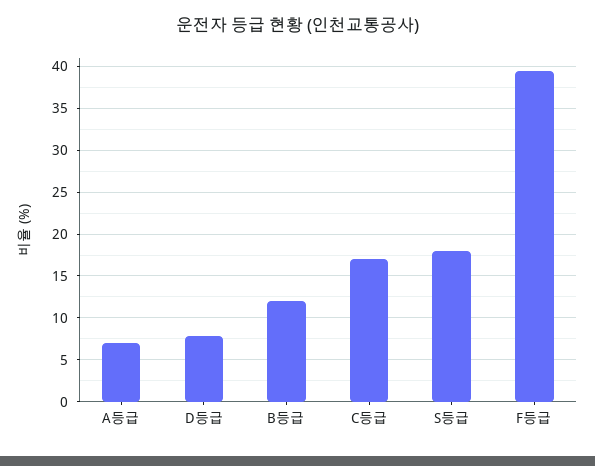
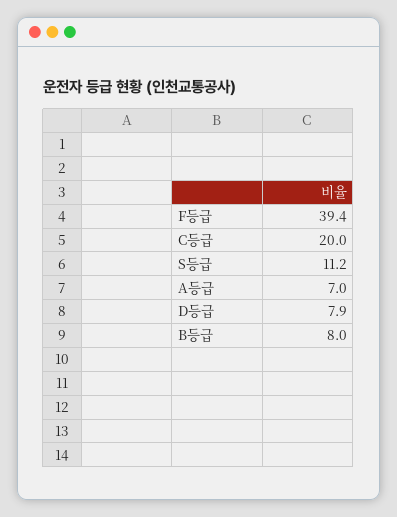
B등급: 12 -> 8
C등급: 17 -> 20
S등급: 18 -> 11.2

